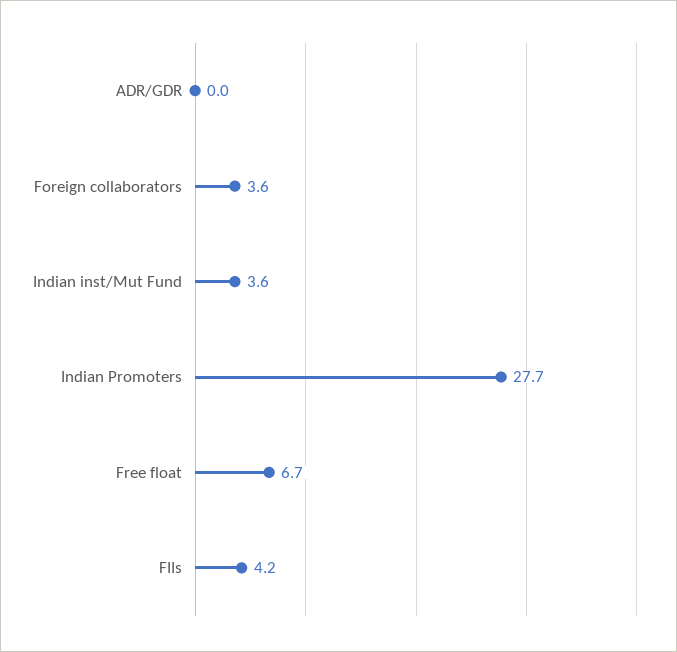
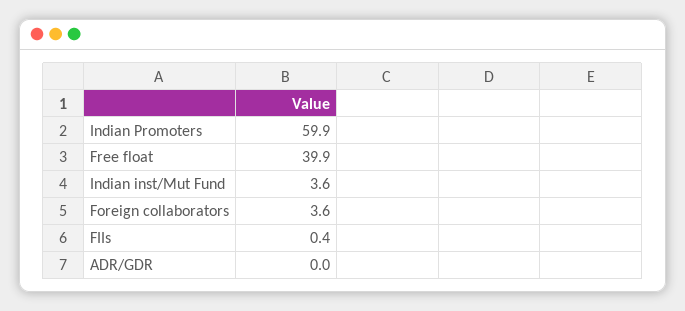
Indian Promoters: 27.7 -> 59.9
Free float: 6.7 -> 39.9
FIIs: 4.2 -> 0.4

